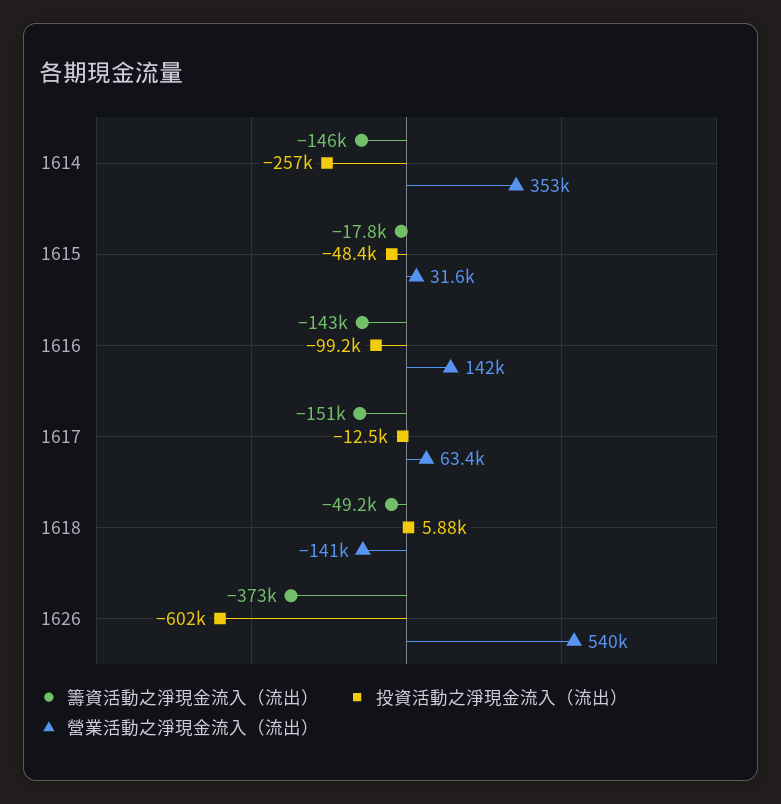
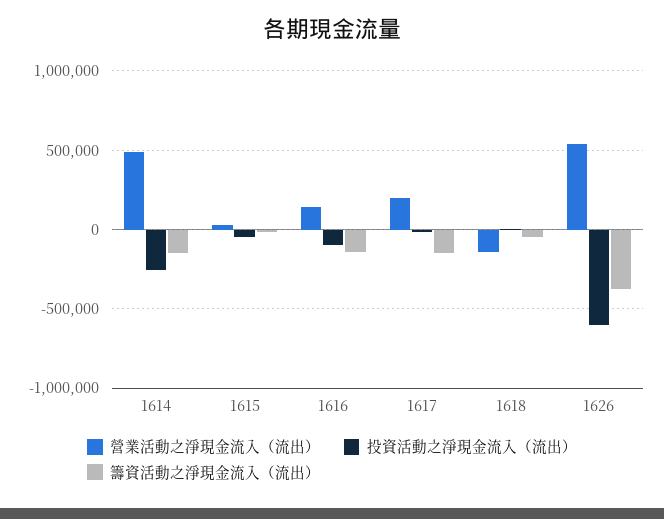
營業活動之淨現金流入（流出）, 1614: 353000 -> 500000
營業活動之淨現金流入（流出）, 1617: 63400 -> 200000

